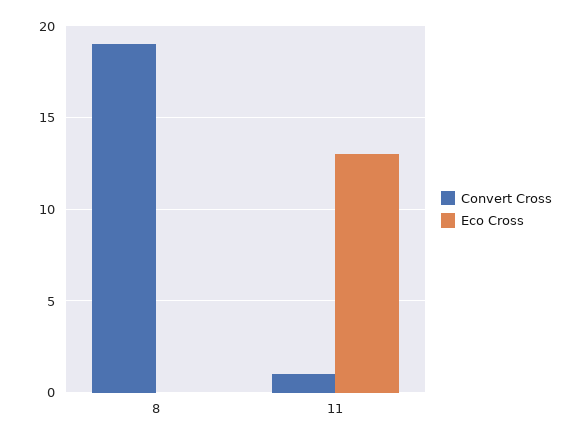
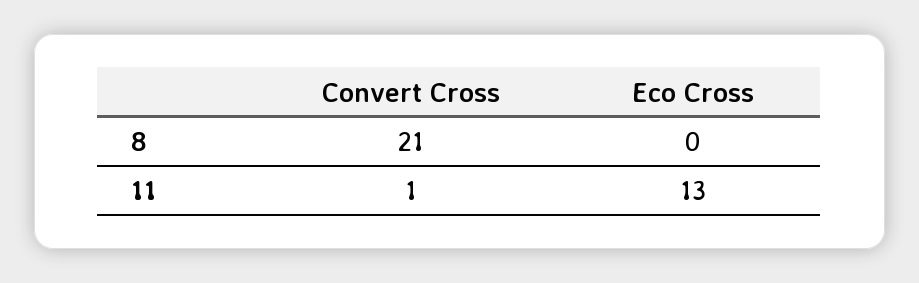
Convert Cross, 8: 19 -> 21

